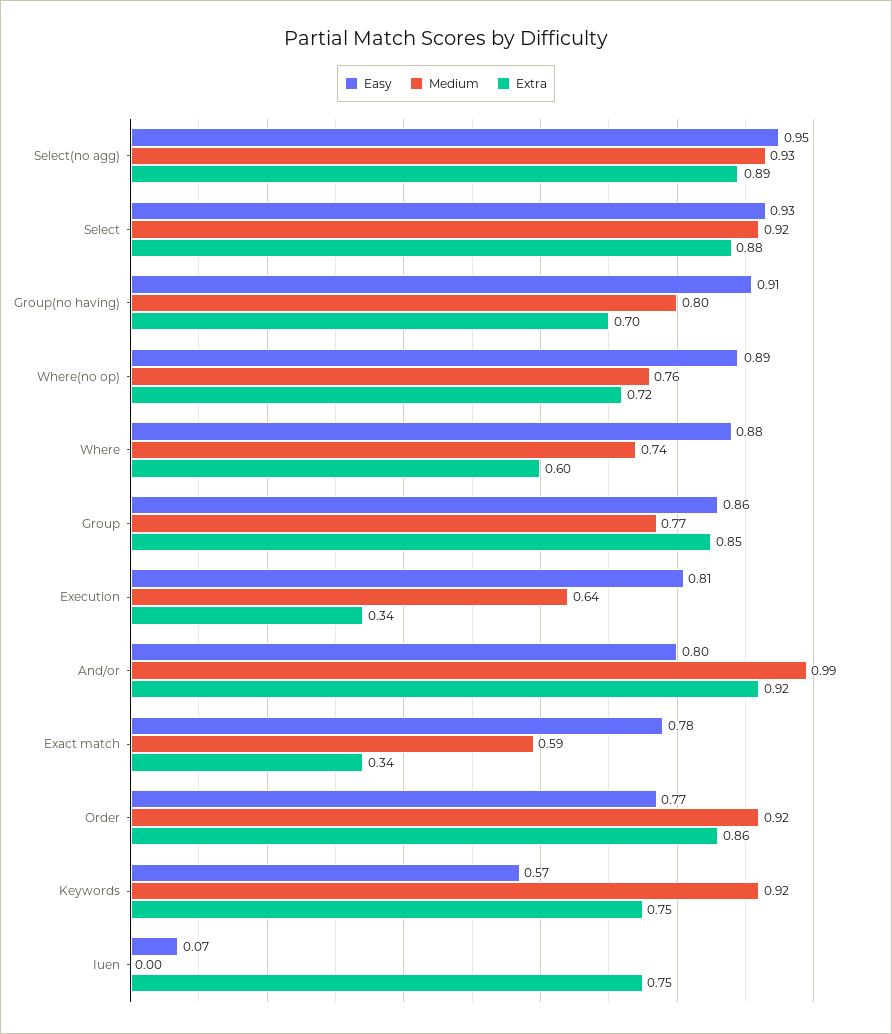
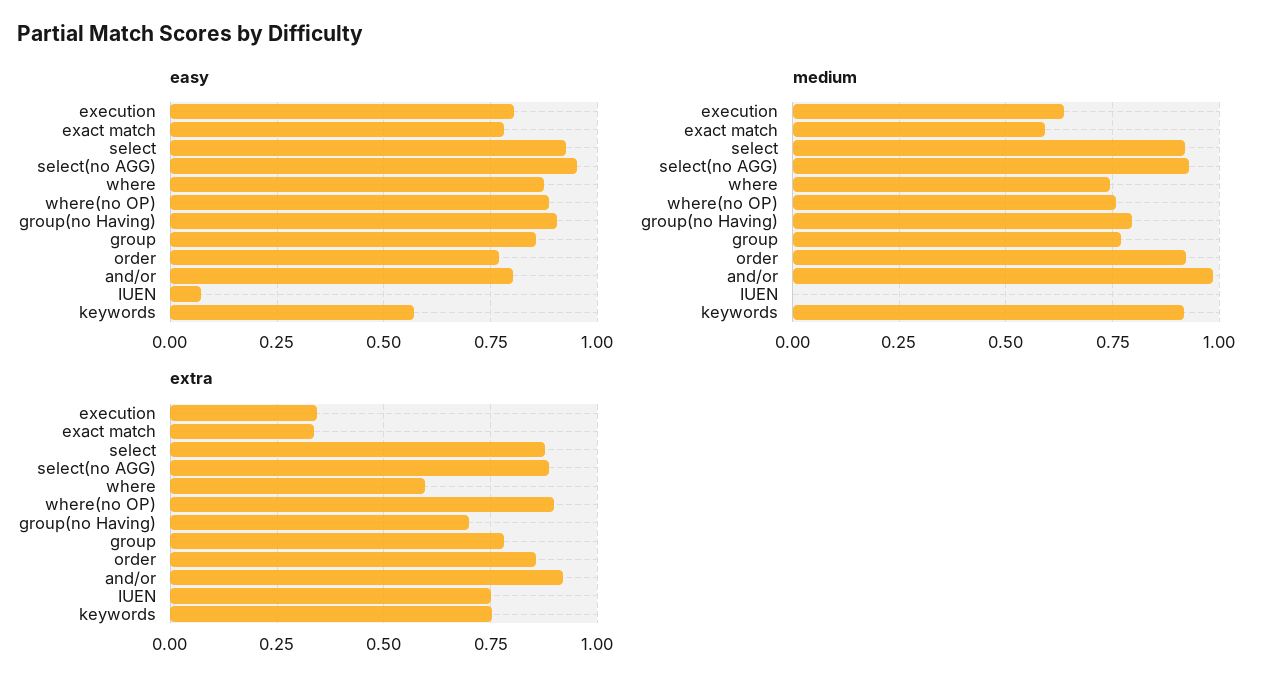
Extra, Where(no op): 0.72 -> 0.9
Extra, Group: 0.85 -> 0.775

